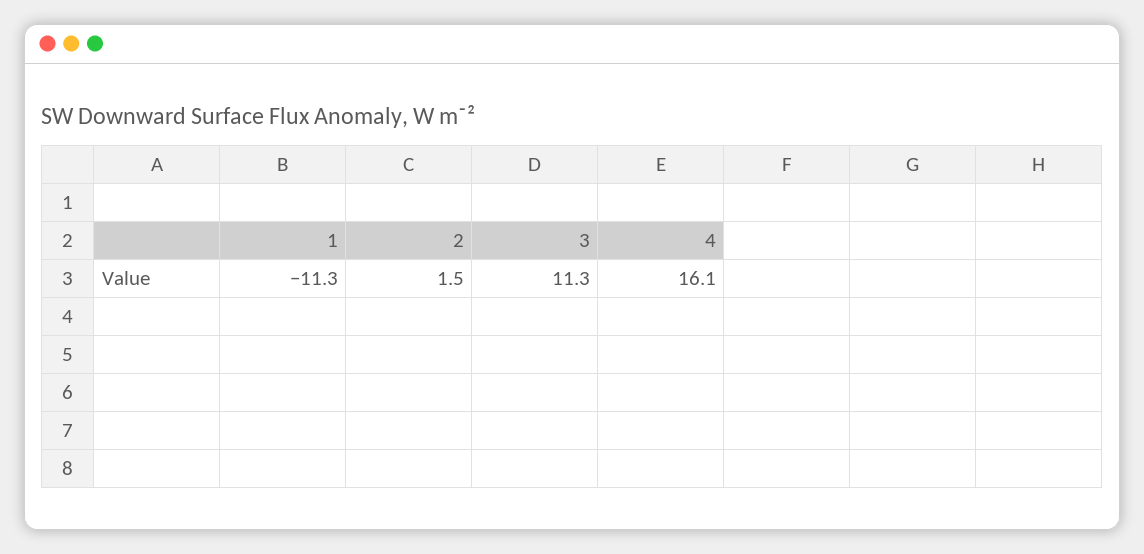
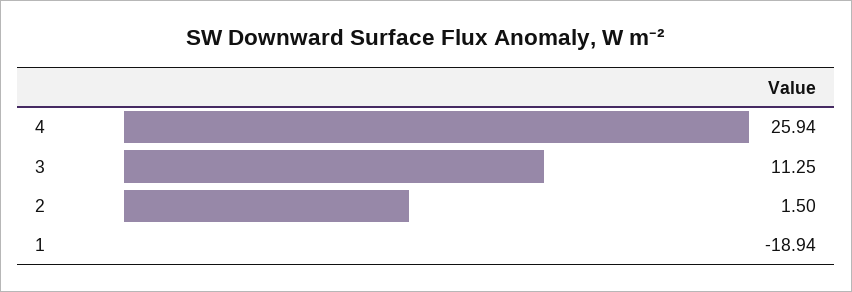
1: -11.3 -> -18.94
4: 16.1 -> 25.94

